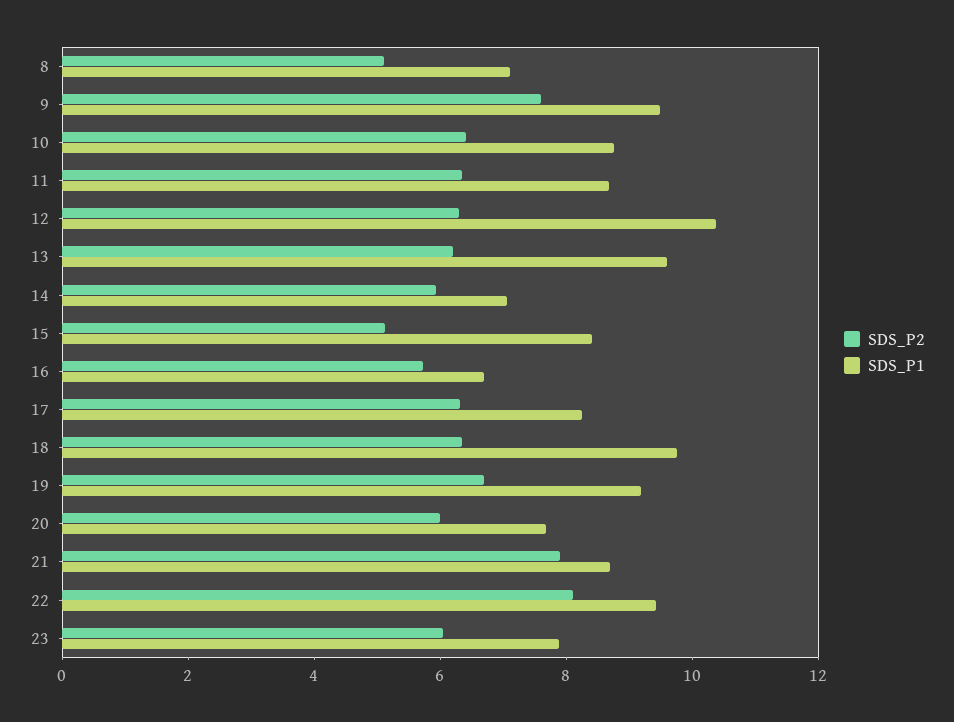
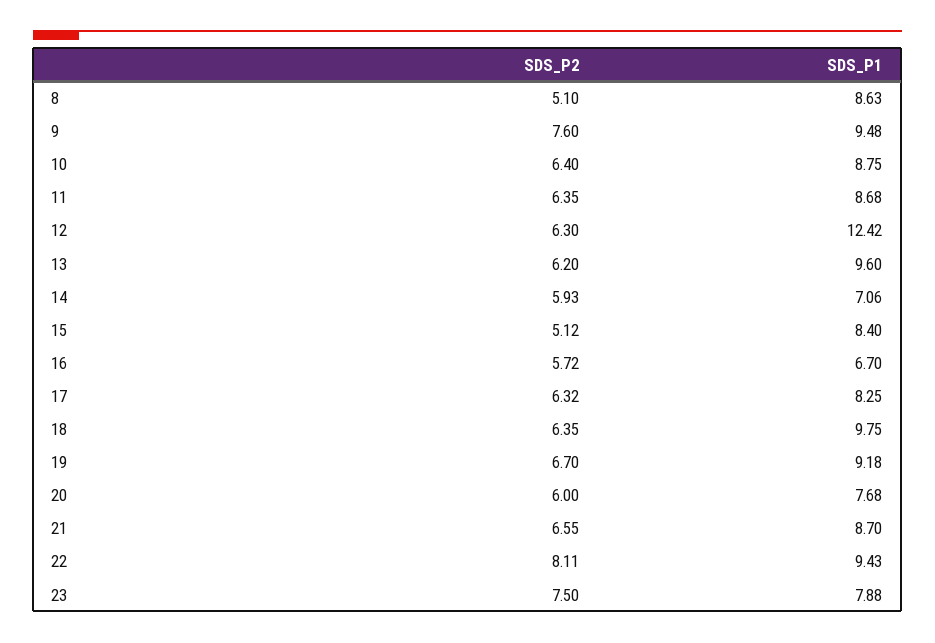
SDS_P1, 8: 7 -> 8.63
SDS_P1, 12: 10.5 -> 12.42
SDS_P2, 21: 8 -> 6.55
SDS_P2, 23: 6 -> 7.5

